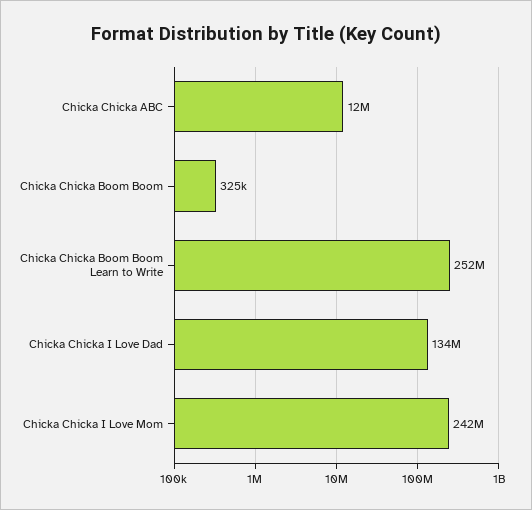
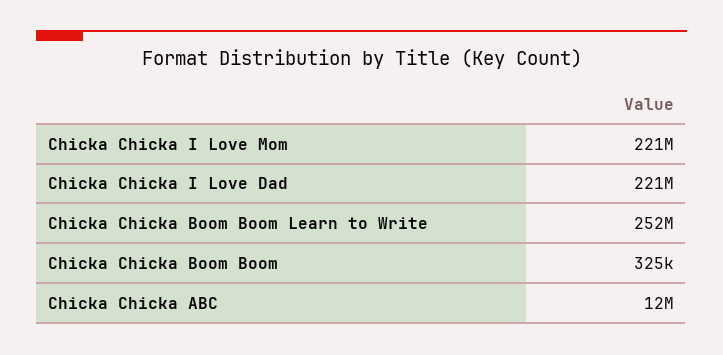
Chicka Chicka I Love Dad: 134000000 -> 221000000
Chicka Chicka I Love Mom: 242000000 -> 221000000

